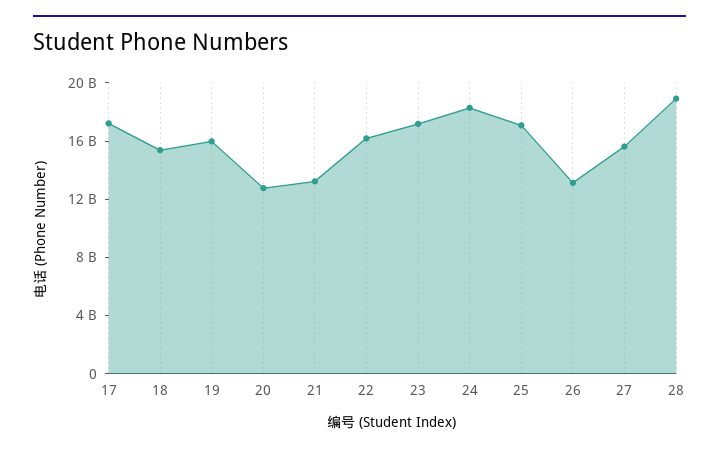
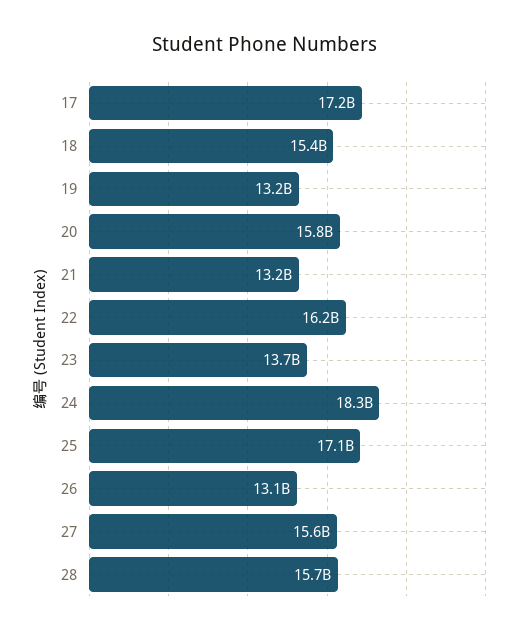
19: 16000000000 -> 13200000000
20: 13000000000 -> 15800000000
23: 17000000000 -> 13700000000
28: 19000000000 -> 15700000000

